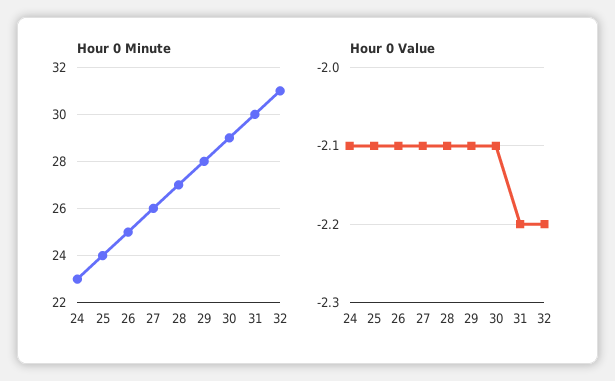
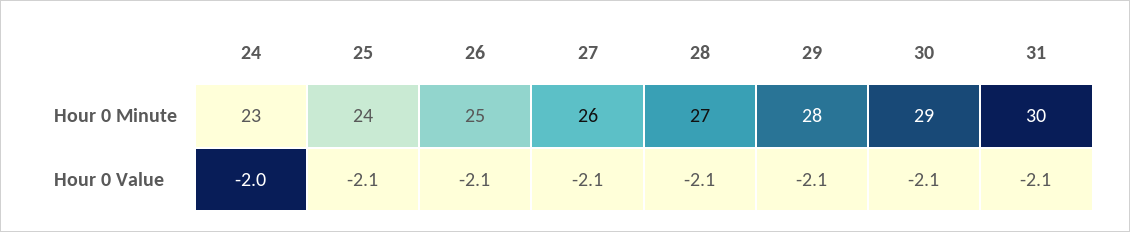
Hour 0 Minute, 32: 31 -> none
Hour 0 Value, 24: -2.1 -> -2
Hour 0 Value, 31: -2.2 -> -2.1
Hour 0 Value, 32: -2.2 -> none

